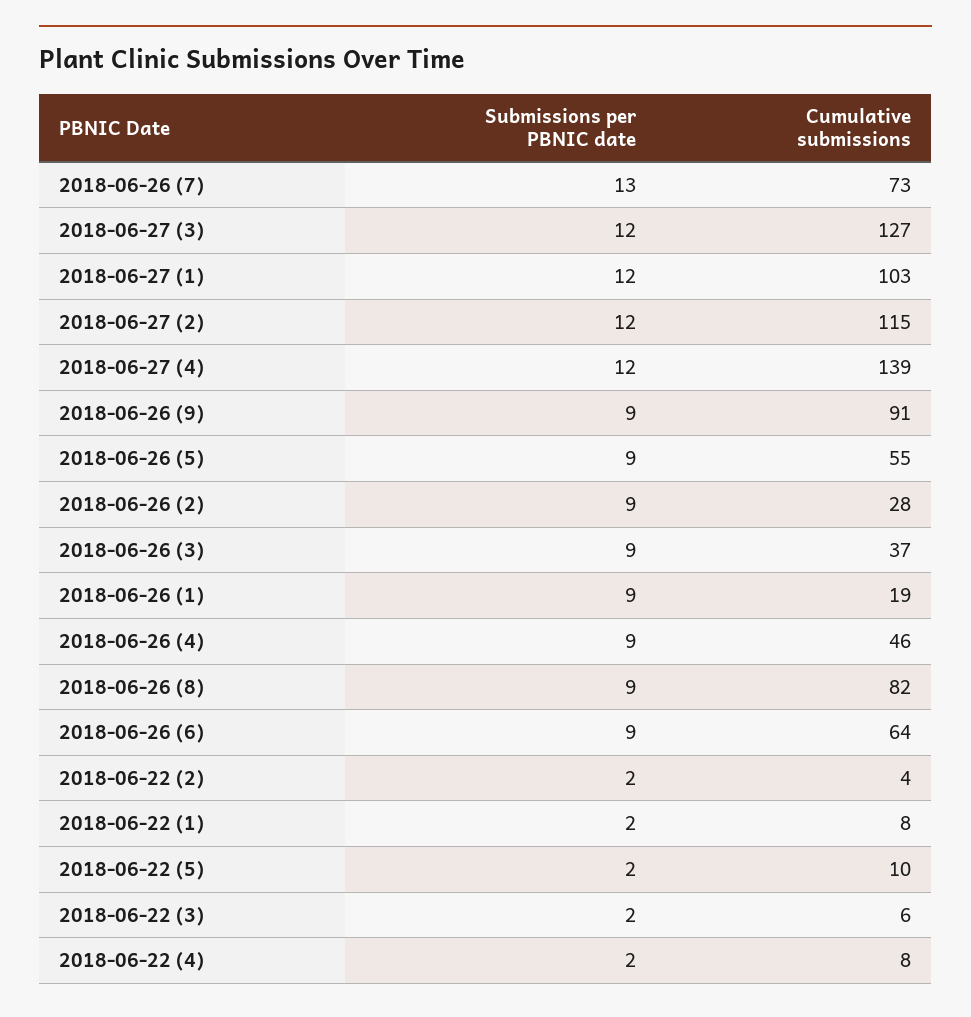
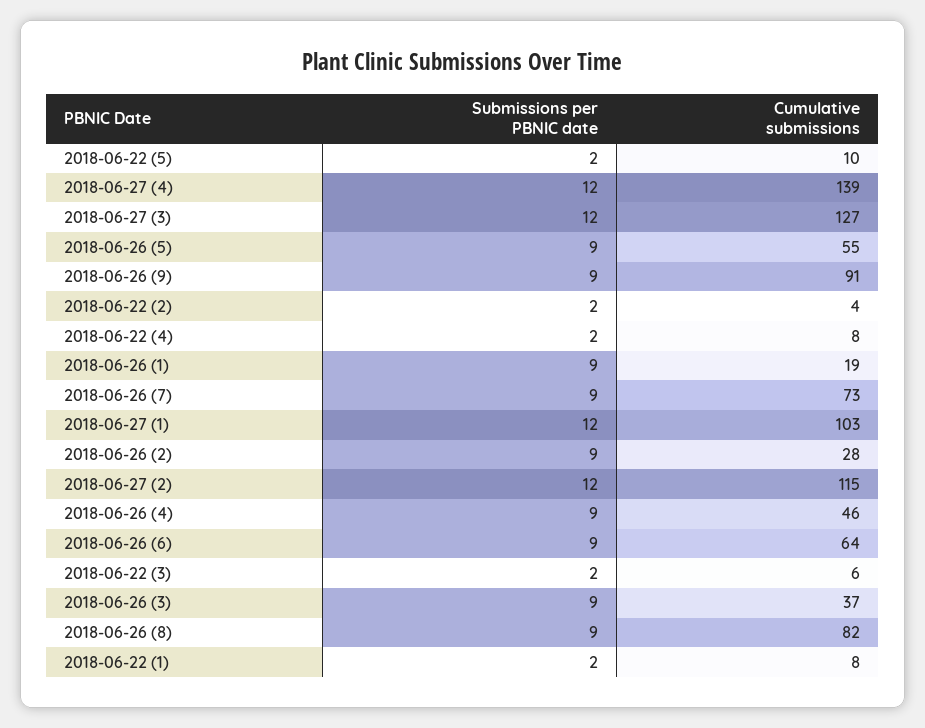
Submissions per PBNIC date, 2018-06-26 (7): 13 -> 9

